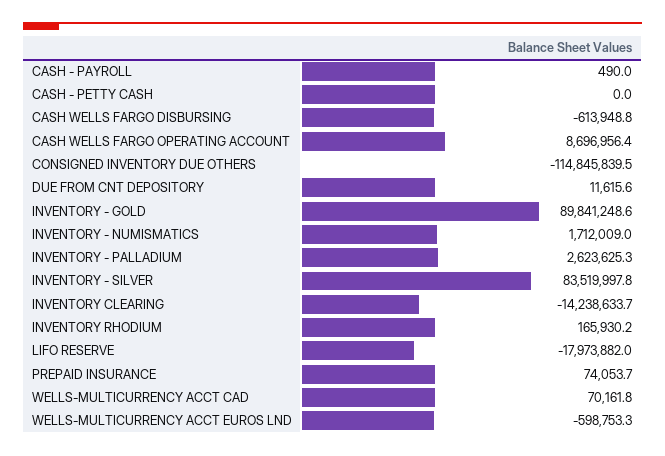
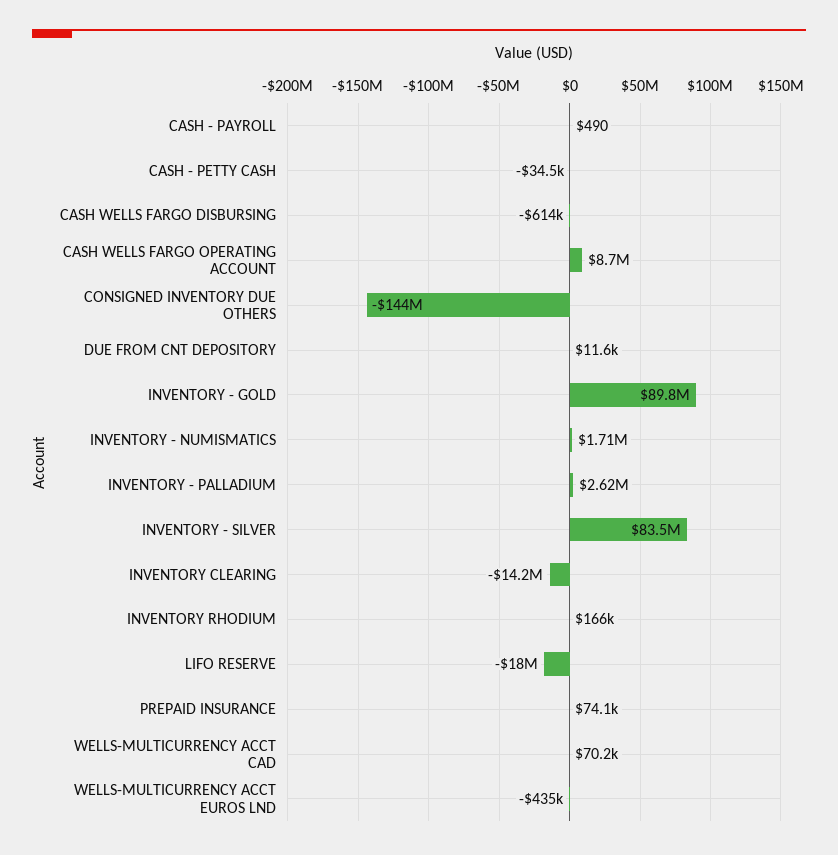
CASH - PETTY CASH: 0 -> -34500
CONSIGNED INVENTORY DUE OTHERS: -114845839.5 -> -144000000
WELLS-MULTICURRENCY ACCT EUROS LND: -598753.3 -> -435000

